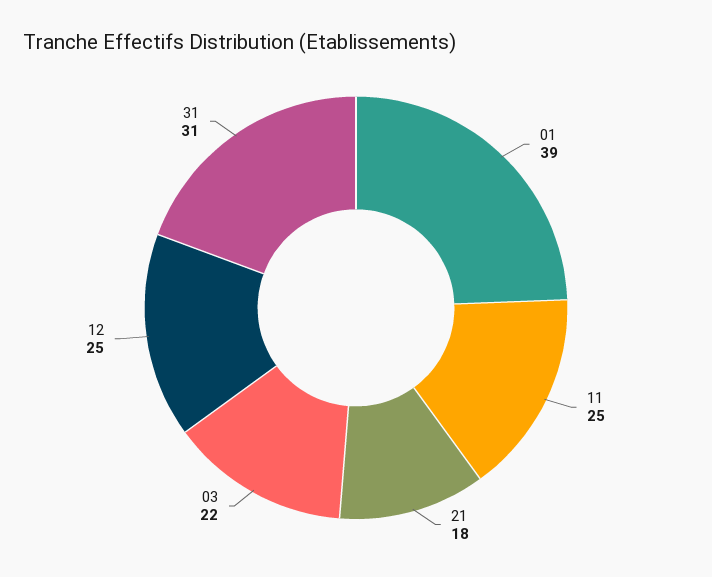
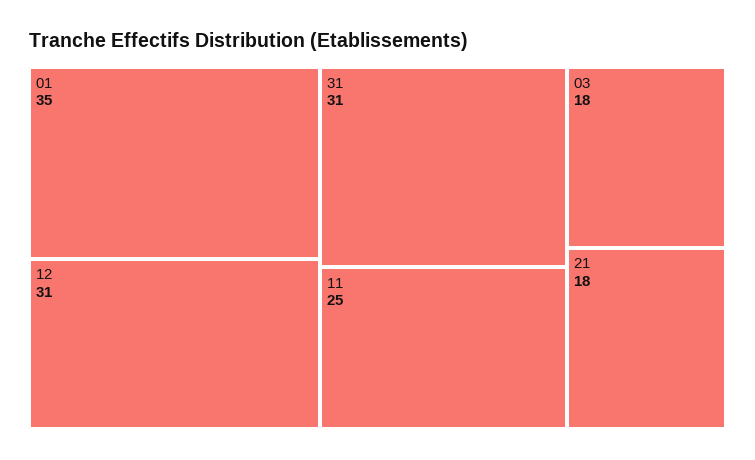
01: 39 -> 35
03: 22 -> 18
12: 25 -> 31

